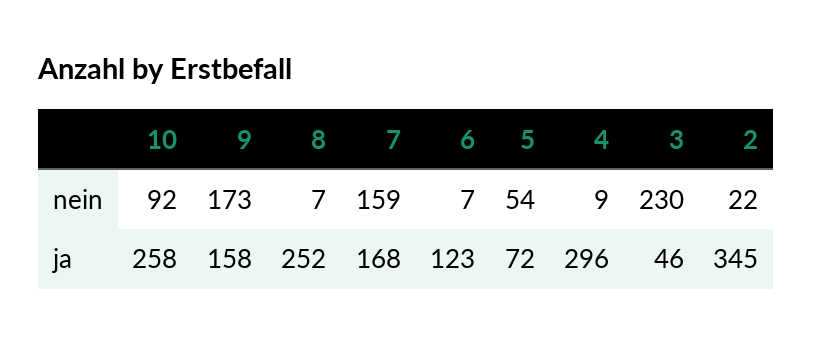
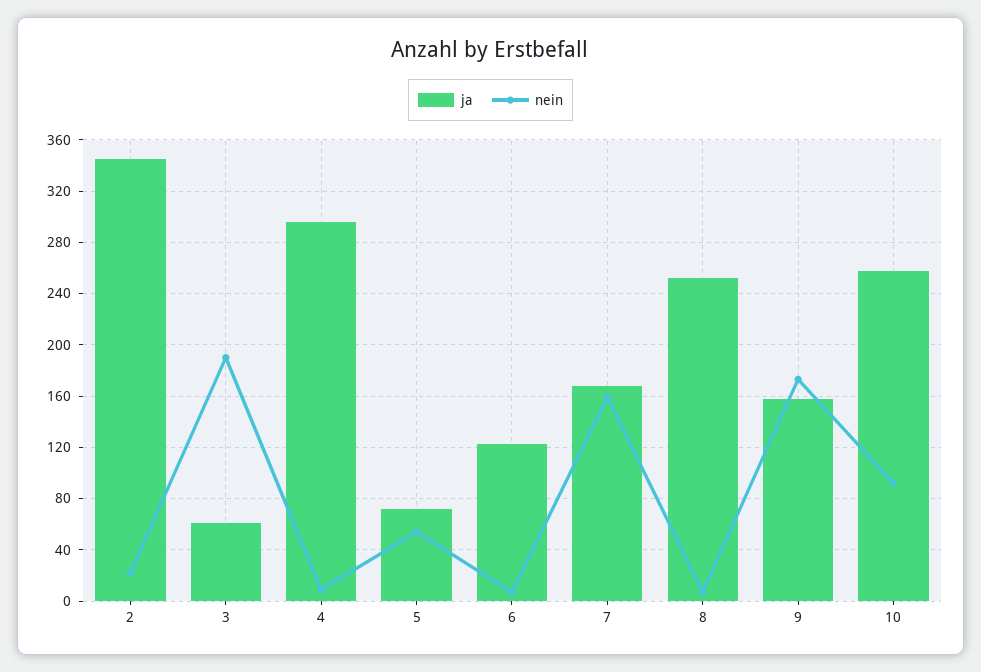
nein, 3: 230 -> 190
ja, 3: 46 -> 60

